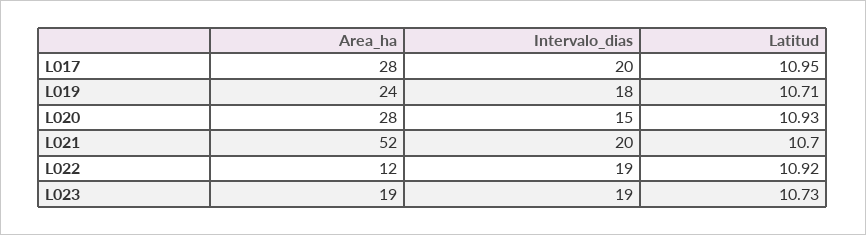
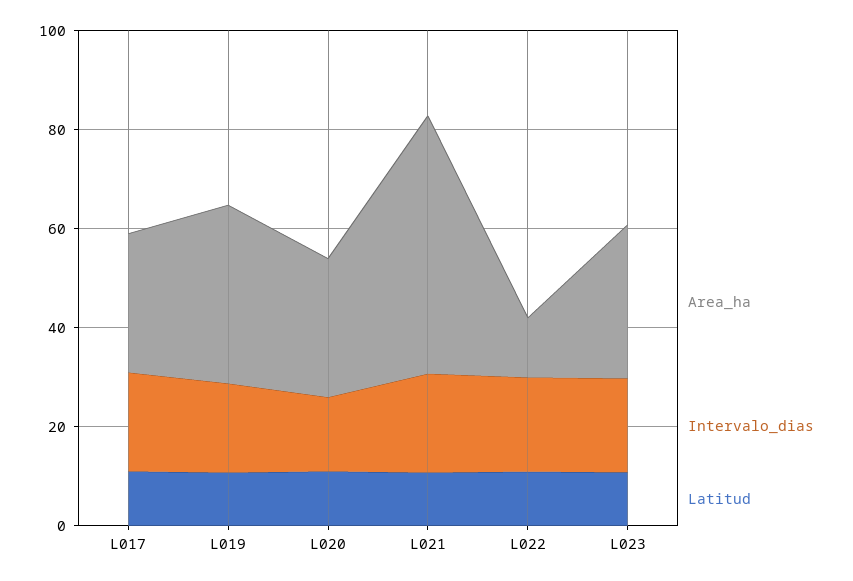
Area_ha, L019: 24 -> 35
Area_ha, L023: 19 -> 30

